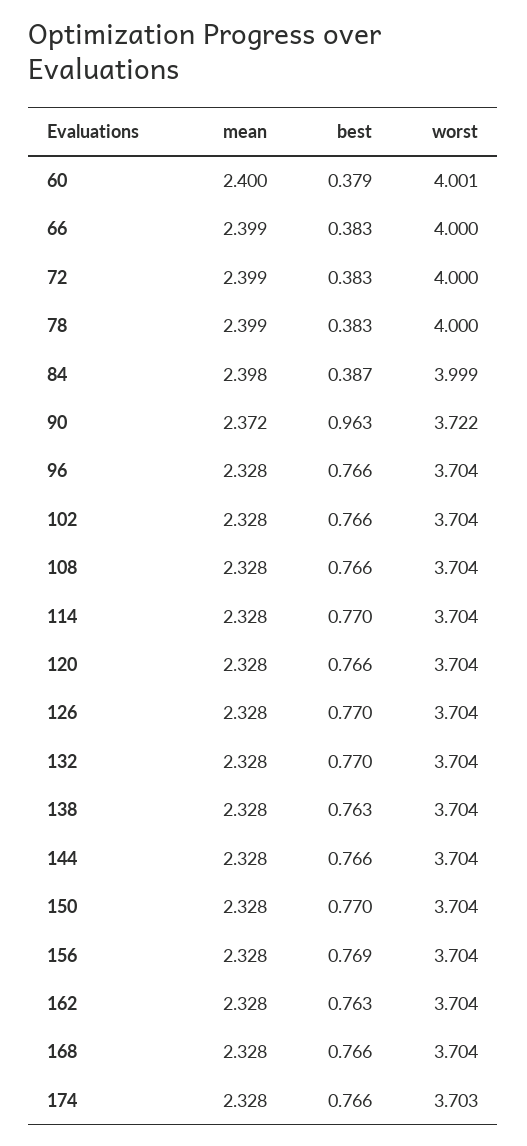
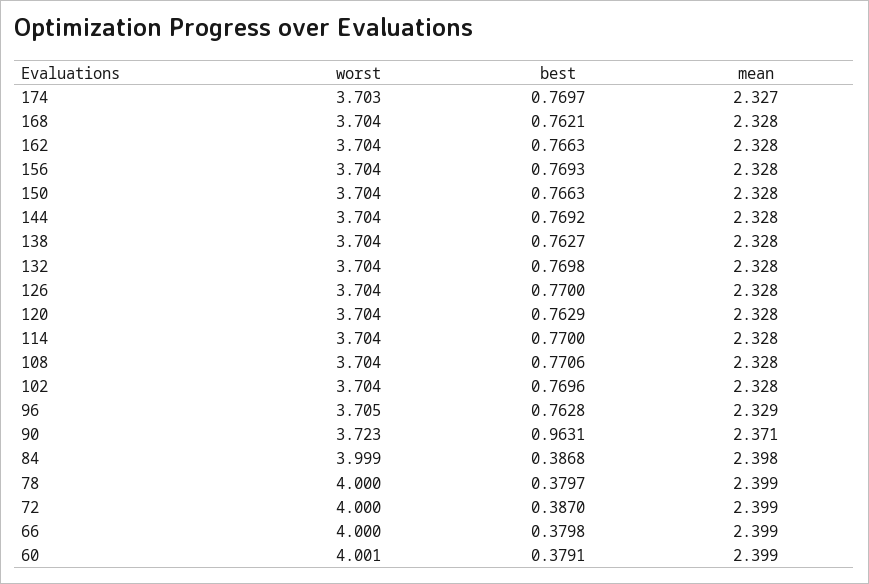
mean, 60: 2.4 -> 2.399
best, 66: 0.383 -> 0.3798
best, 72: 0.383 -> 0.387
best, 78: 0.383 -> 0.3797
mean, 90: 2.372 -> 2.371
worst, 90: 3.722 -> 3.723
mean, 96: 2.328 -> 2.329
best, 96: 0.766 -> 0.7628
worst, 96: 3.704 -> 3.705
best, 102: 0.766 -> 0.7696
best, 108: 0.766 -> 0.7706
best, 120: 0.766 -> 0.7629
best, 144: 0.766 -> 0.7692
best, 150: 0.77 -> 0.7663
best, 162: 0.763 -> 0.7663
best, 168: 0.766 -> 0.7621
mean, 174: 2.328 -> 2.327
best, 174: 0.766 -> 0.7697

